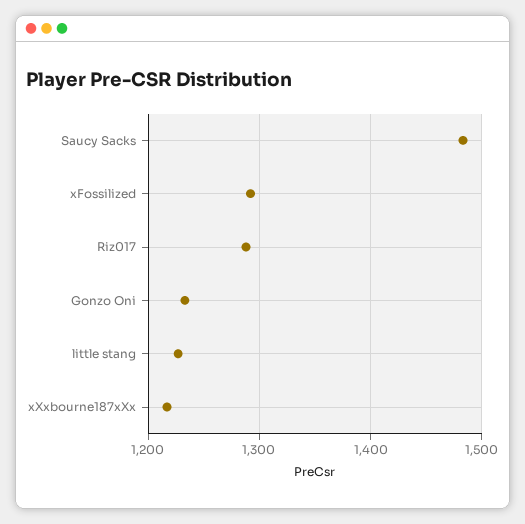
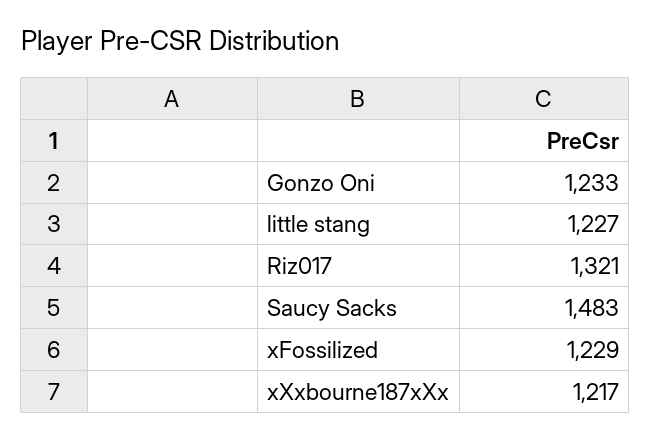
xFossilized: 1290 -> 1229
Riz017: 1290 -> 1321

